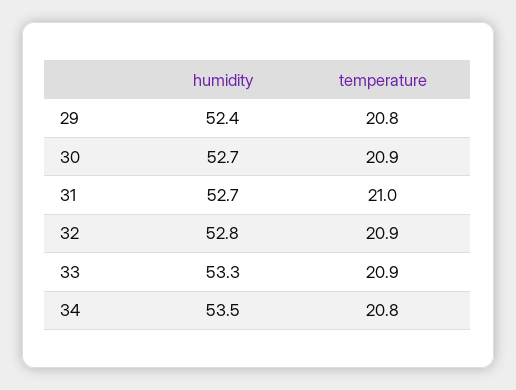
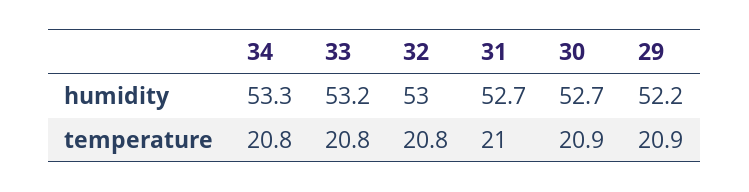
humidity, 29: 52.4 -> 52.2
temperature, 29: 20.8 -> 20.9
humidity, 32: 52.8 -> 53
temperature, 32: 20.9 -> 20.8
humidity, 33: 53.3 -> 53.2
temperature, 33: 20.9 -> 20.8
humidity, 34: 53.5 -> 53.3

